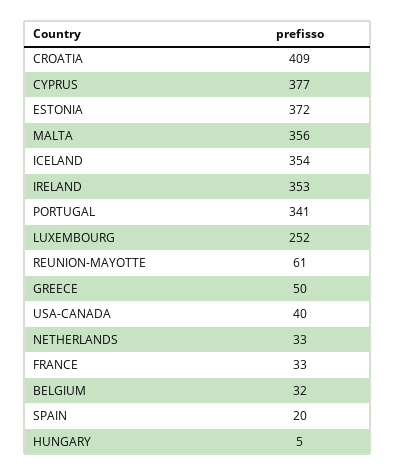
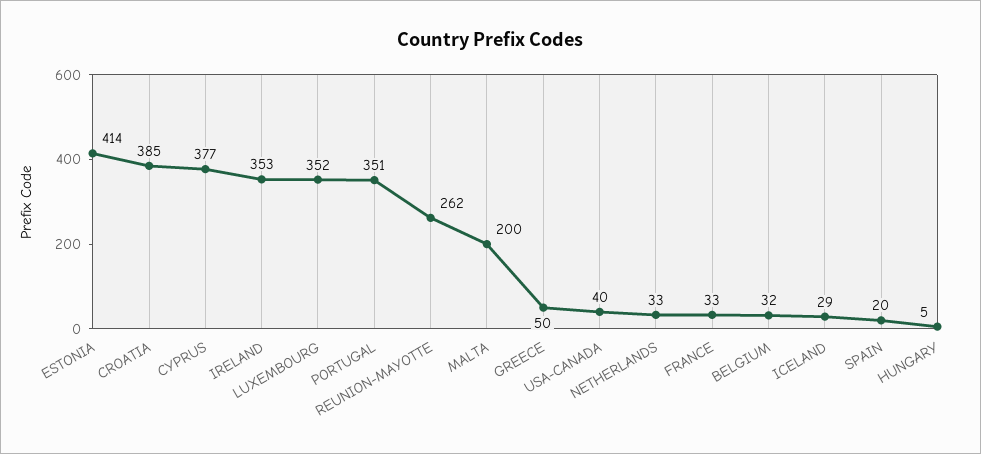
CROATIA: 409 -> 385
ESTONIA: 372 -> 414
MALTA: 356 -> 200
ICELAND: 354 -> 29
PORTUGAL: 341 -> 351
LUXEMBOURG: 252 -> 352
REUNION-MAYOTTE: 61 -> 262

